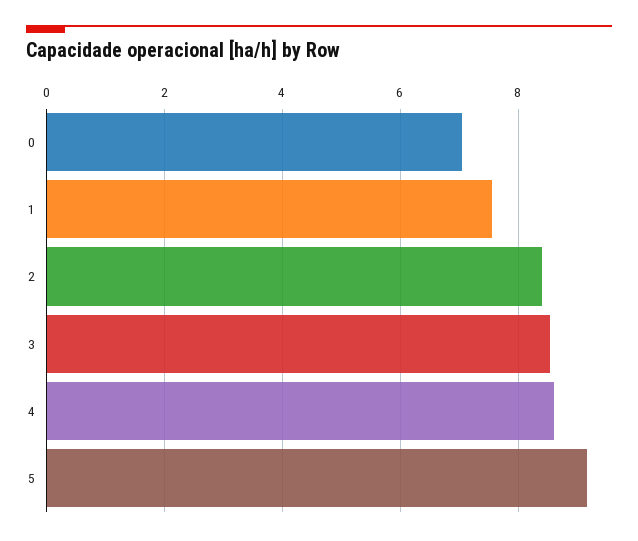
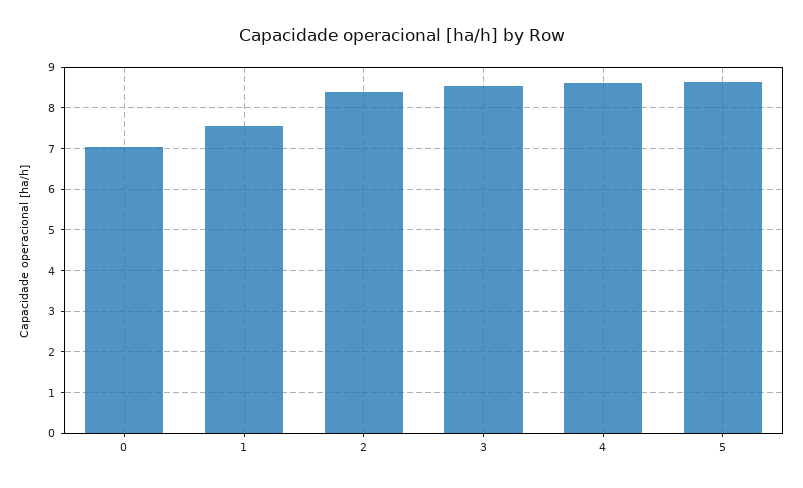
5: 9.2 -> 8.6

